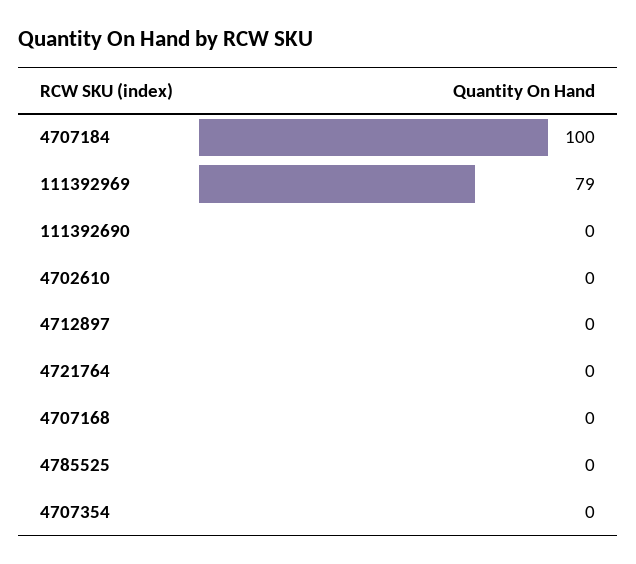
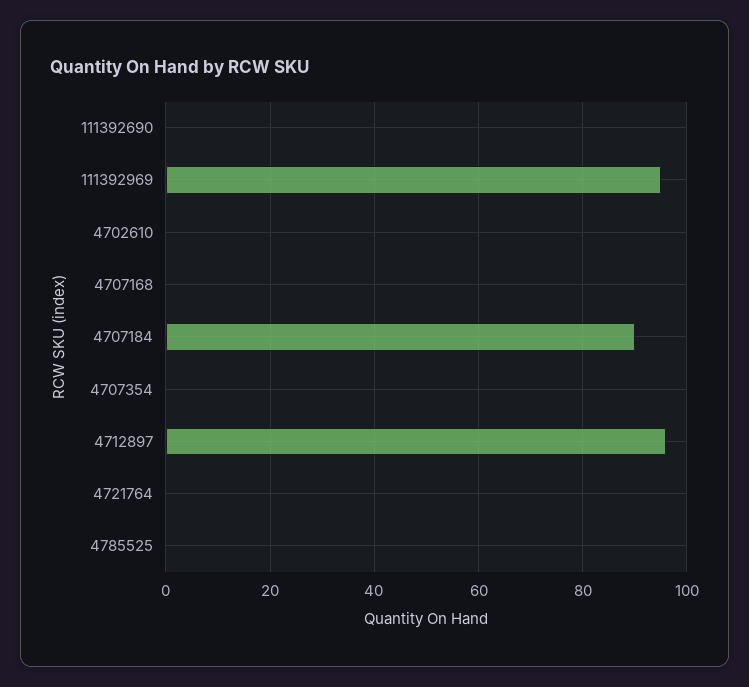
4707184: 100 -> 90
111392969: 79 -> 95
4712897: 0 -> 95

